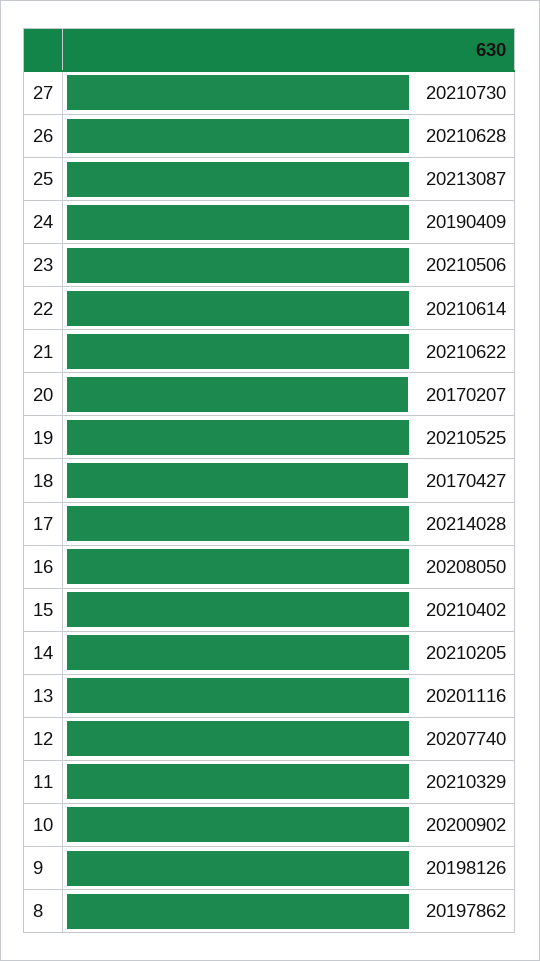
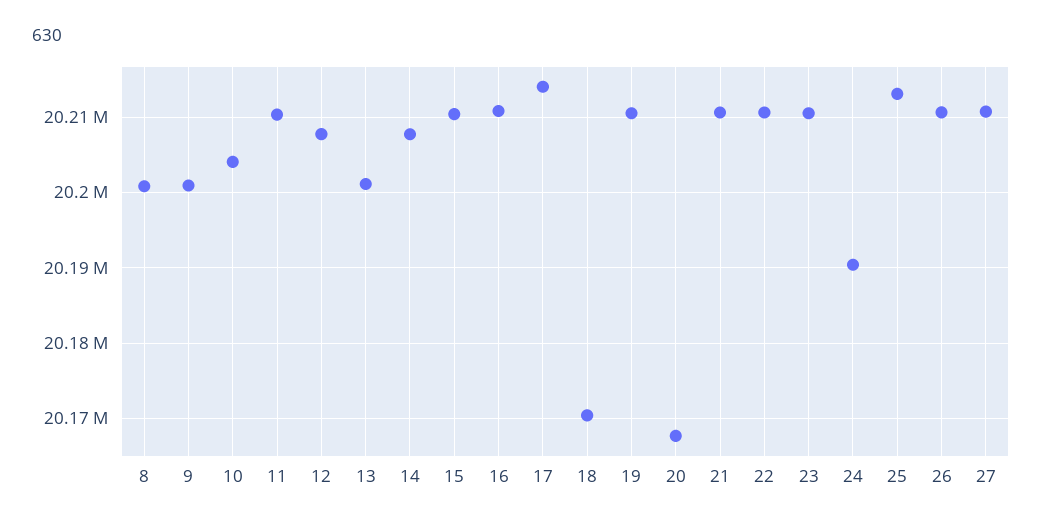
20: 20170207 -> 20168000
16: 20208050 -> 20211000
14: 20210205 -> 20208000
10: 20200902 -> 20204000
9: 20198126 -> 20201000
8: 20197862 -> 20201000

